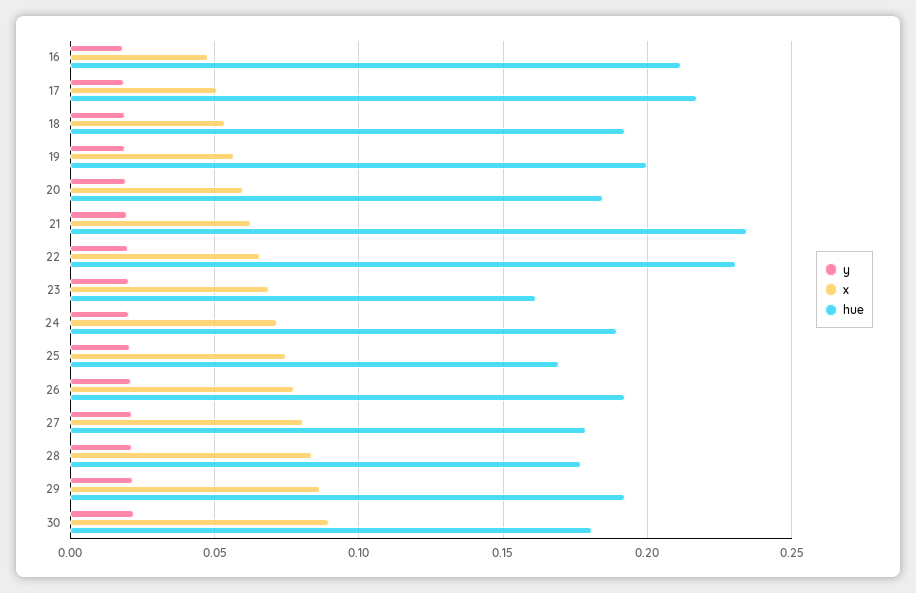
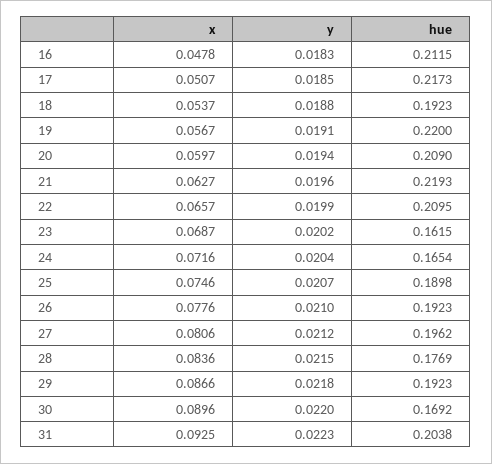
hue, 19: 0.2 -> 0.22
hue, 20: 0.185 -> 0.209
hue, 21: 0.235 -> 0.2193
hue, 22: 0.23 -> 0.2095
hue, 24: 0.19 -> 0.1654
hue, 25: 0.17 -> 0.1898
hue, 27: 0.18 -> 0.1962
hue, 30: 0.18 -> 0.1692
x, 31: none -> 0.0925
y, 31: none -> 0.0223
hue, 31: none -> 0.2038

